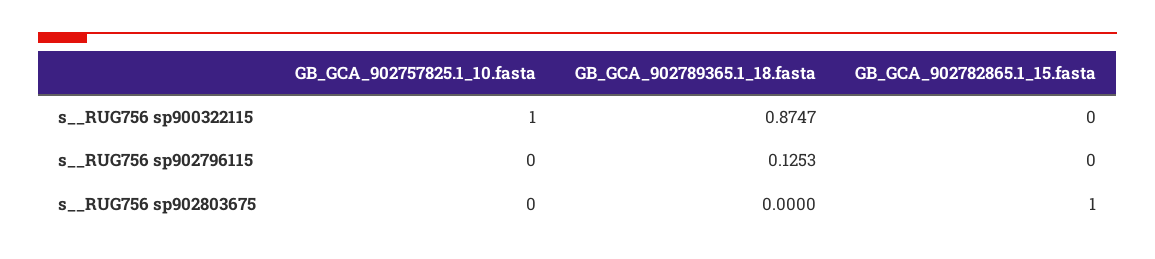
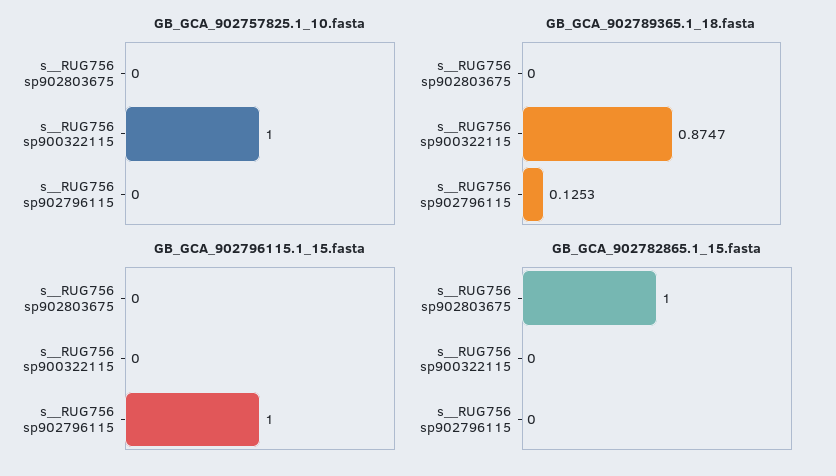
GB_GCA_902796115.1_15.fasta, s__RUG756 sp902803675: none -> 0
GB_GCA_902796115.1_15.fasta, s__RUG756 sp900322115: none -> 0
GB_GCA_902796115.1_15.fasta, s__RUG756 sp902796115: none -> 1

